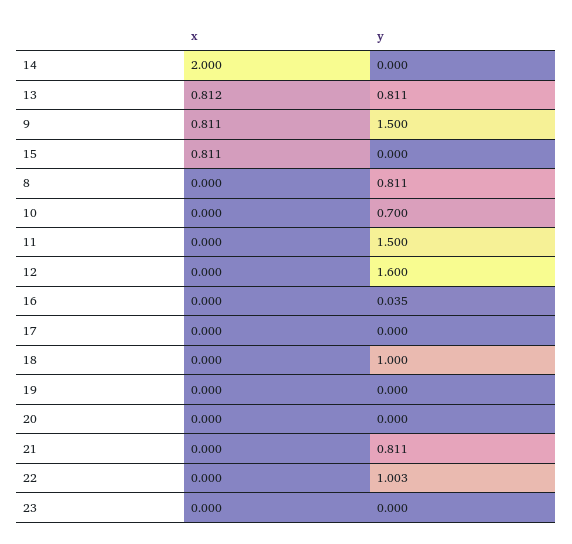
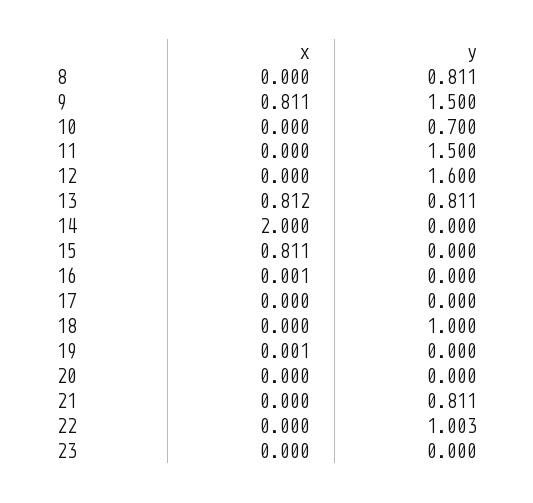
x, 16: 0 -> 0.001
y, 16: 0.035 -> 0
x, 19: 0 -> 0.001

